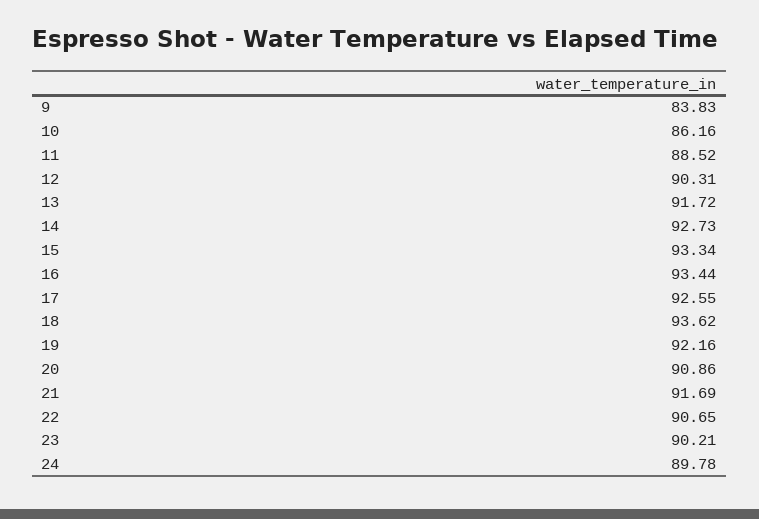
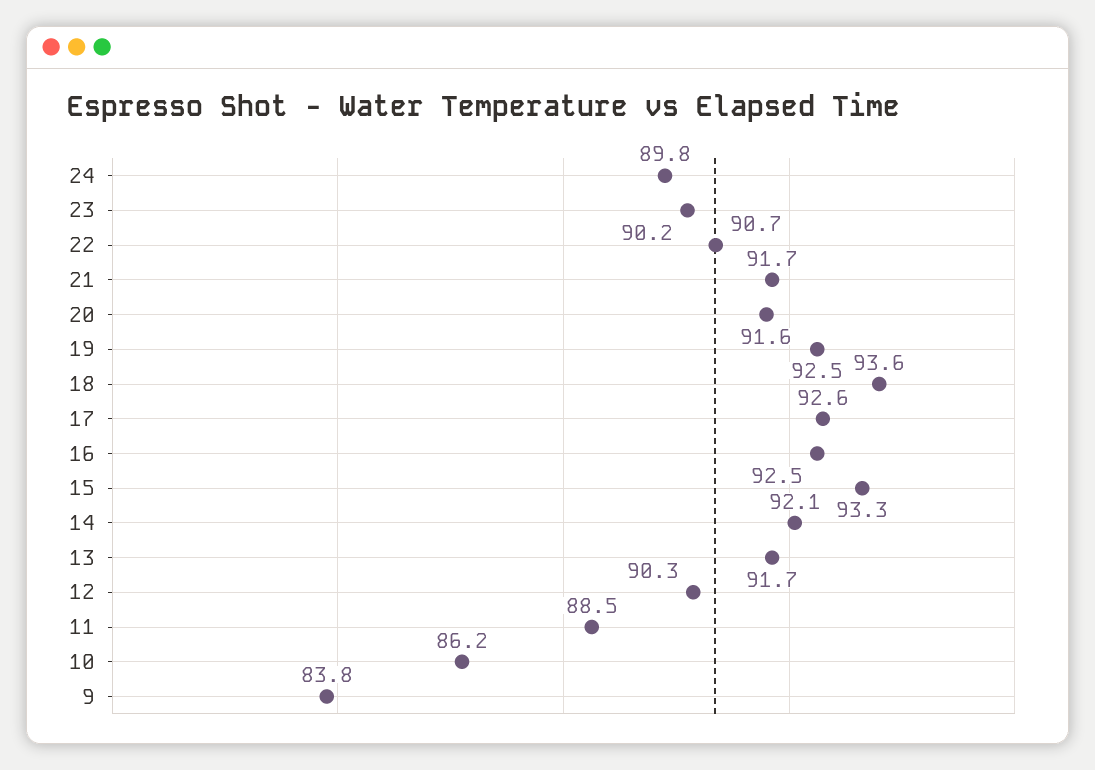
14: 92.73 -> 92.1
16: 93.44 -> 92.5
19: 92.16 -> 92.5
20: 90.86 -> 91.6

